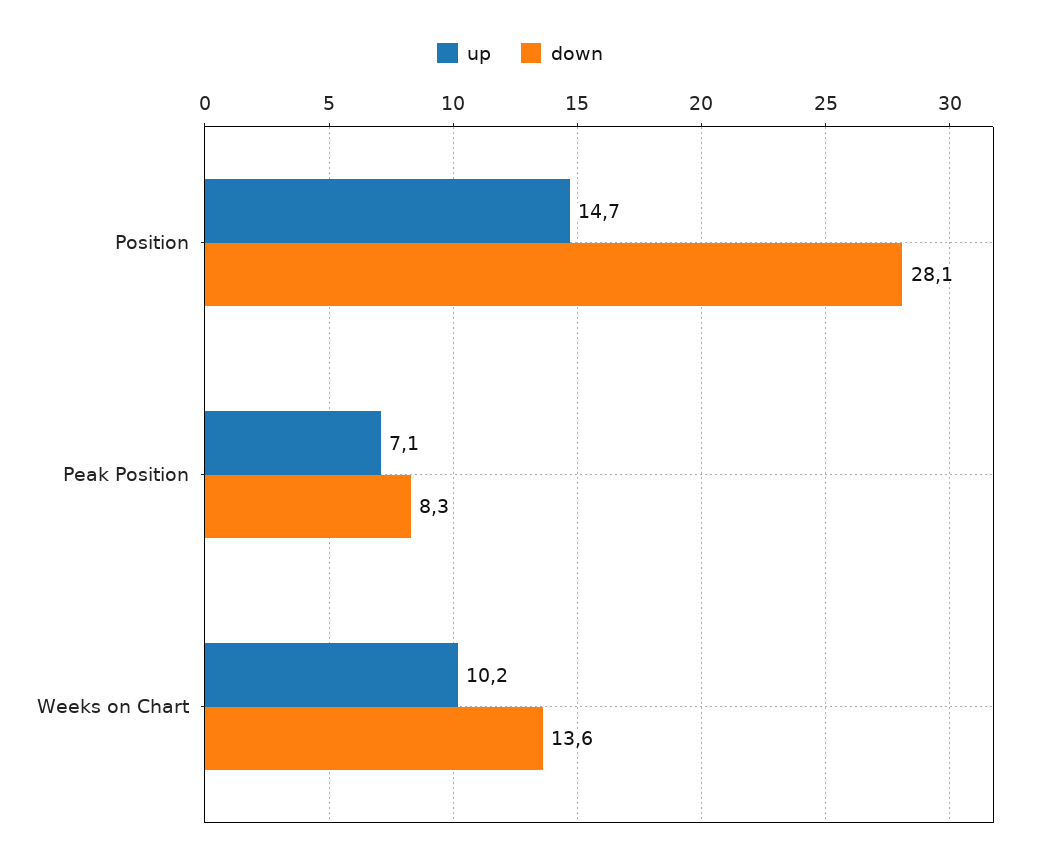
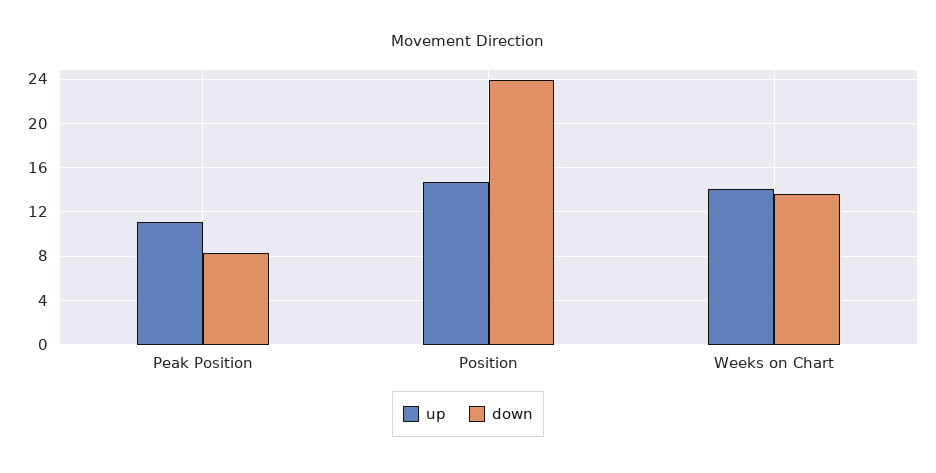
down, Position: 28.1 -> 24
up, Peak Position: 7.1 -> 11
up, Weeks on Chart: 10.2 -> 14

